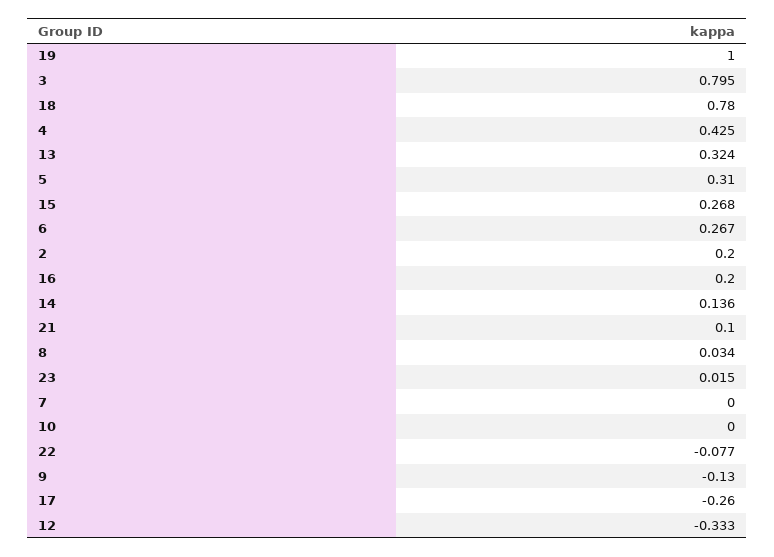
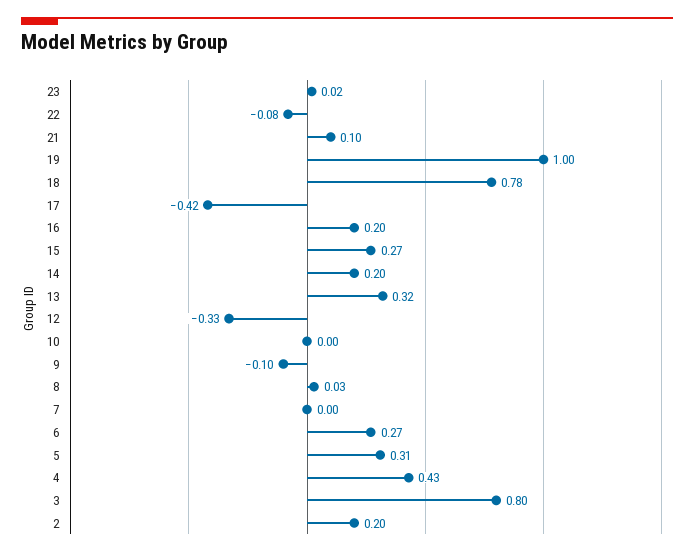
14: 0.136 -> 0.2
9: -0.13 -> -0.1
17: -0.26 -> -0.42

